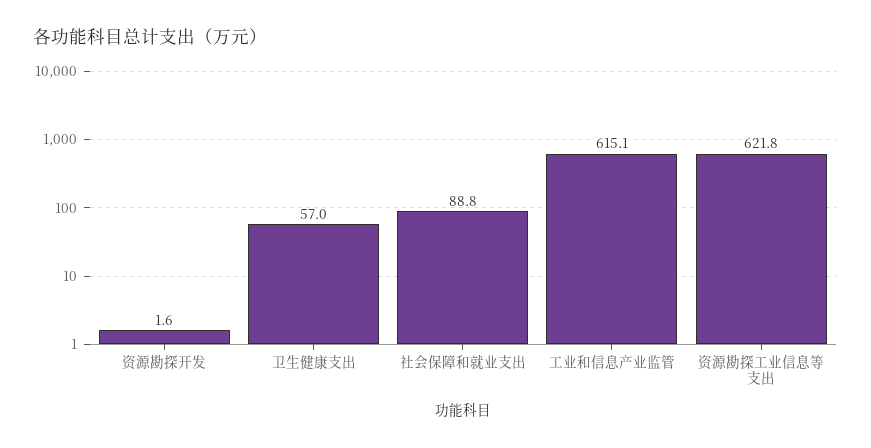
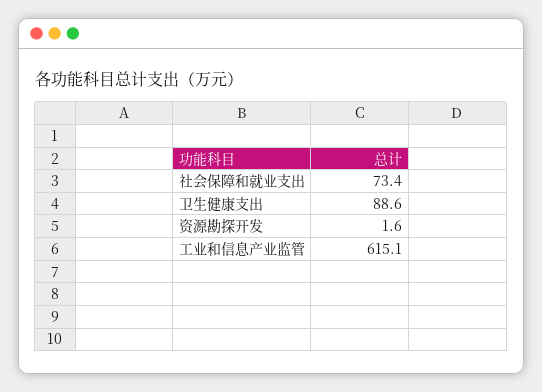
卫生健康支出: 57 -> 88.6
社会保障和就业支出: 88.8 -> 73.4
资源勘探工业信息等支出: 621.8 -> none

